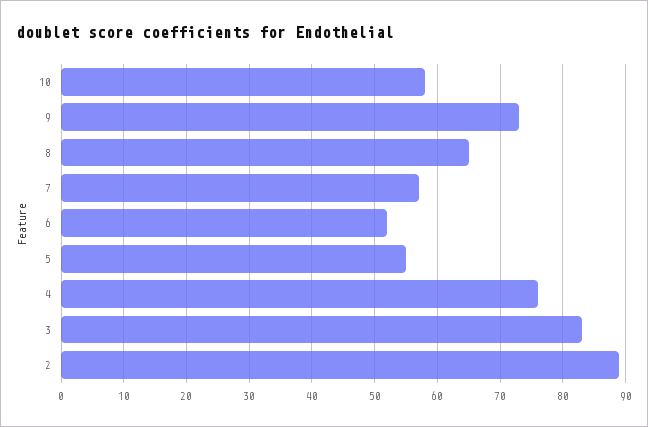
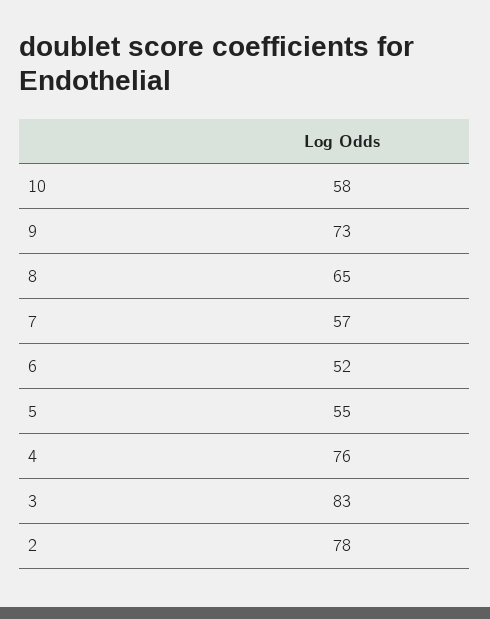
2: 89 -> 78

